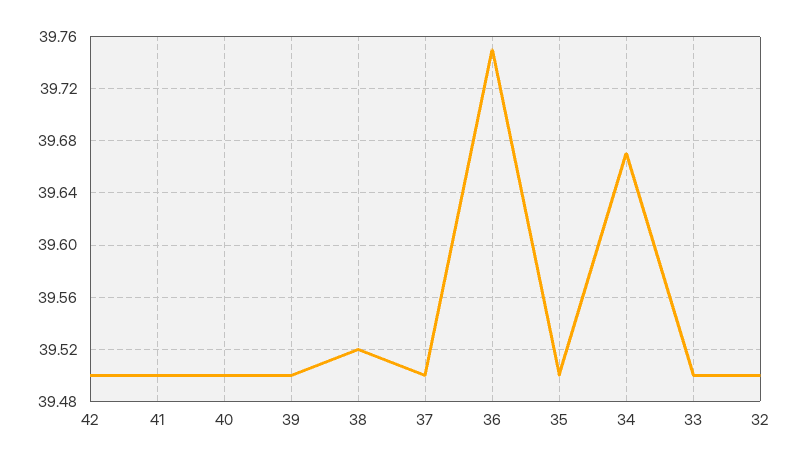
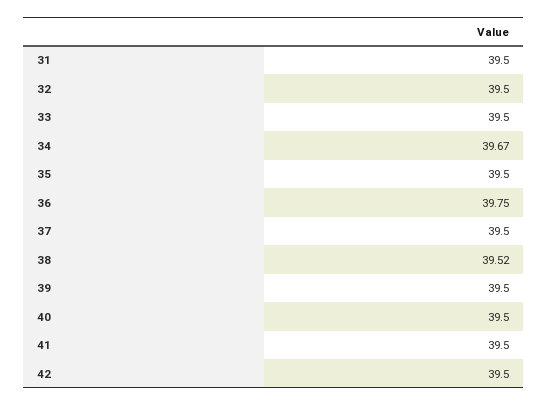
31: none -> 39.5

